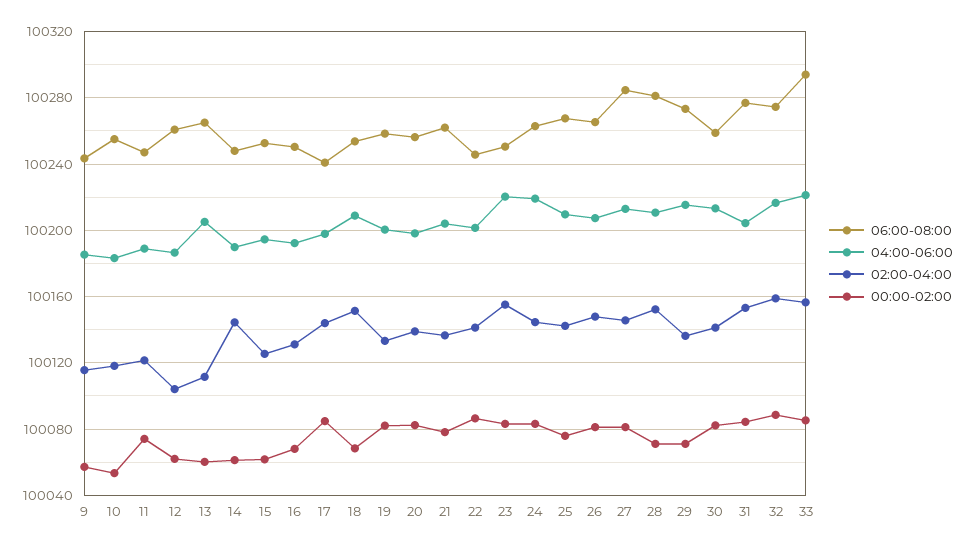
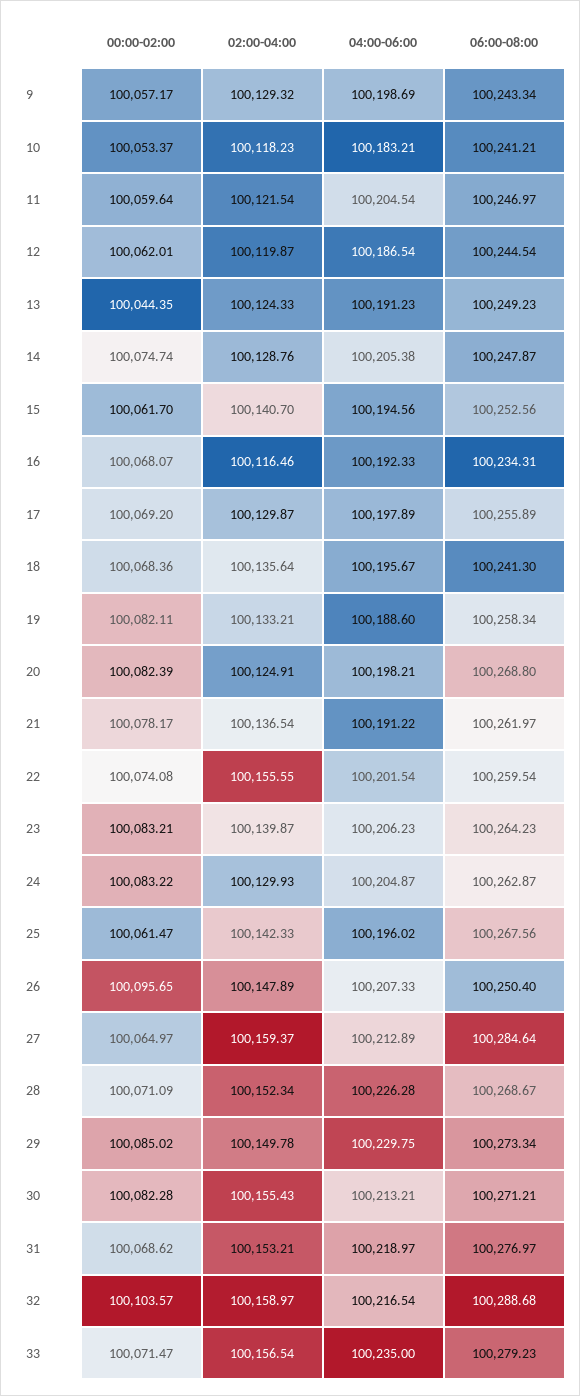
04:00-06:00, 9: 100185 -> 100198.69
02:00-04:00, 9: 100115 -> 100129.32
06:00-08:00, 10: 100255 -> 100241.21
04:00-06:00, 11: 100190 -> 100204.54
00:00-02:00, 11: 100075 -> 100059.64
06:00-08:00, 12: 100260 -> 100244.54
02:00-04:00, 12: 100105 -> 100119.87
06:00-08:00, 13: 100265 -> 100249.23
04:00-06:00, 13: 100205 -> 100191.23
02:00-04:00, 13: 100110 -> 100124.33
00:00-02:00, 13: 100060 -> 100044.35
04:00-06:00, 14: 100190 -> 100205.38
02:00-04:00, 14: 100145 -> 100128.76
00:00-02:00, 14: 100060 -> 100074.74
02:00-04:00, 15: 100125 -> 100140.7
06:00-08:00, 16: 100250 -> 100234.31
02:00-04:00, 16: 100130 -> 100116.46
06:00-08:00, 17: 100240 -> 100255.89
02:00-04:00, 17: 100145 -> 100129.87
00:00-02:00, 17: 100085 -> 100069.2
06:00-08:00, 18: 100255 -> 100241.3
04:00-06:00, 18: 100210 -> 100195.67
02:00-04:00, 18: 100150 -> 100135.64
04:00-06:00, 19: 100200 -> 100188.6
06:00-08:00, 20: 100255 -> 100268.8
02:00-04:00, 20: 100140 -> 100124.91
04:00-06:00, 21: 100205 -> 100191.22
06:00-08:00, 22: 100245 -> 100259.54
02:00-04:00, 22: 100140 -> 100155.55
00:00-02:00, 22: 100085 -> 100074.08
06:00-08:00, 23: 100250 -> 100264.23
04:00-06:00, 23: 100220 -> 100206.23
02:00-04:00, 23: 100155 -> 100139.87
04:00-06:00, 24: 100220 -> 100204.87
02:00-04:00, 24: 100145 -> 100129.93
04:00-06:00, 25: 100210 -> 100196.02
00:00-02:00, 25: 100075 -> 100061.47
06:00-08:00, 26: 100265 -> 100250.4
00:00-02:00, 26: 100080 -> 100095.65
02:00-04:00, 27: 100145 -> 100159.37
00:00-02:00, 27: 100080 -> 100064.97
06:00-08:00, 28: 100280 -> 100268.67
04:00-06:00, 28: 100210 -> 100226.28
04:00-06:00, 29: 100215 -> 100229.75
02:00-04:00, 29: 100135 -> 100149.78
00:00-02:00, 29: 100070 -> 100085.02
06:00-08:00, 30: 100260 -> 100271.21
02:00-04:00, 30: 100140 -> 100155.43
04:00-06:00, 31: 100205 -> 100218.97
00:00-02:00, 31: 100085 -> 100068.62
06:00-08:00, 32: 100275 -> 100288.68
00:00-02:00, 32: 100090 -> 100103.57
06:00-08:00, 33: 100295 -> 100279.23
04:00-06:00, 33: 100220 -> 100235
00:00-02:00, 33: 100085 -> 100071.47

